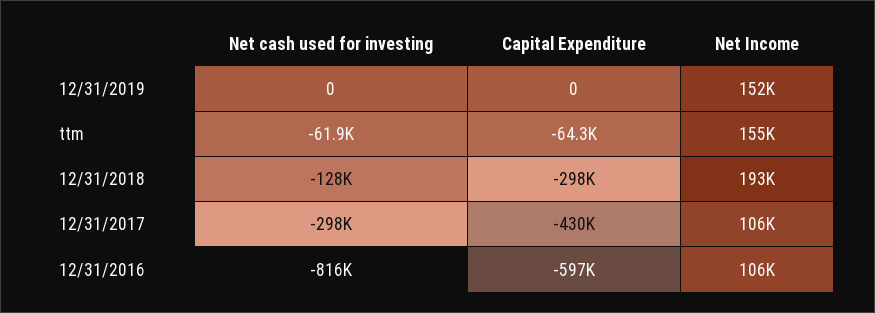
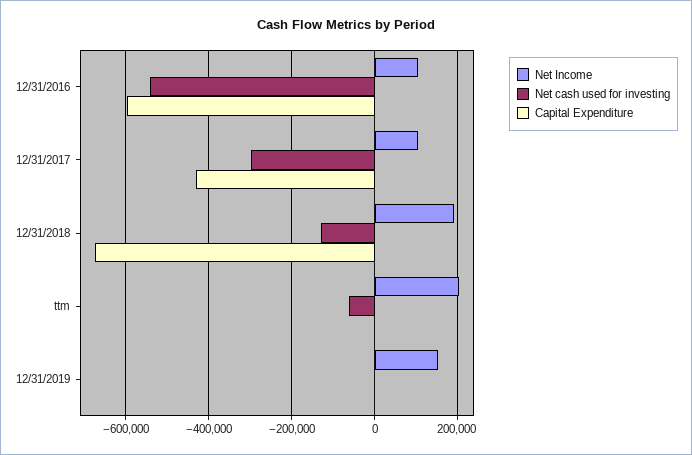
Capital Expenditure, ttm: -64300 -> 0
Net Income, ttm: 155000 -> 200000
Capital Expenditure, 12/31/2018: -298000 -> -680000
Net cash used for investing, 12/31/2016: -816000 -> -540000

